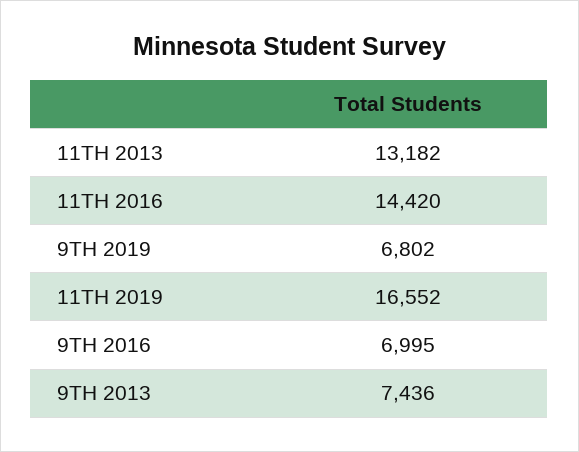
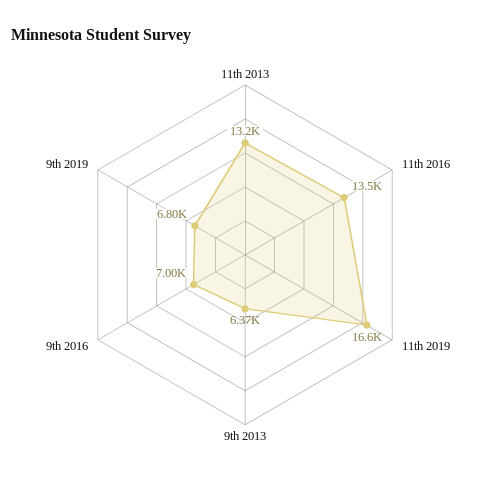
11TH 2016: 14420 -> 13500
9TH 2013: 7436 -> 6370

